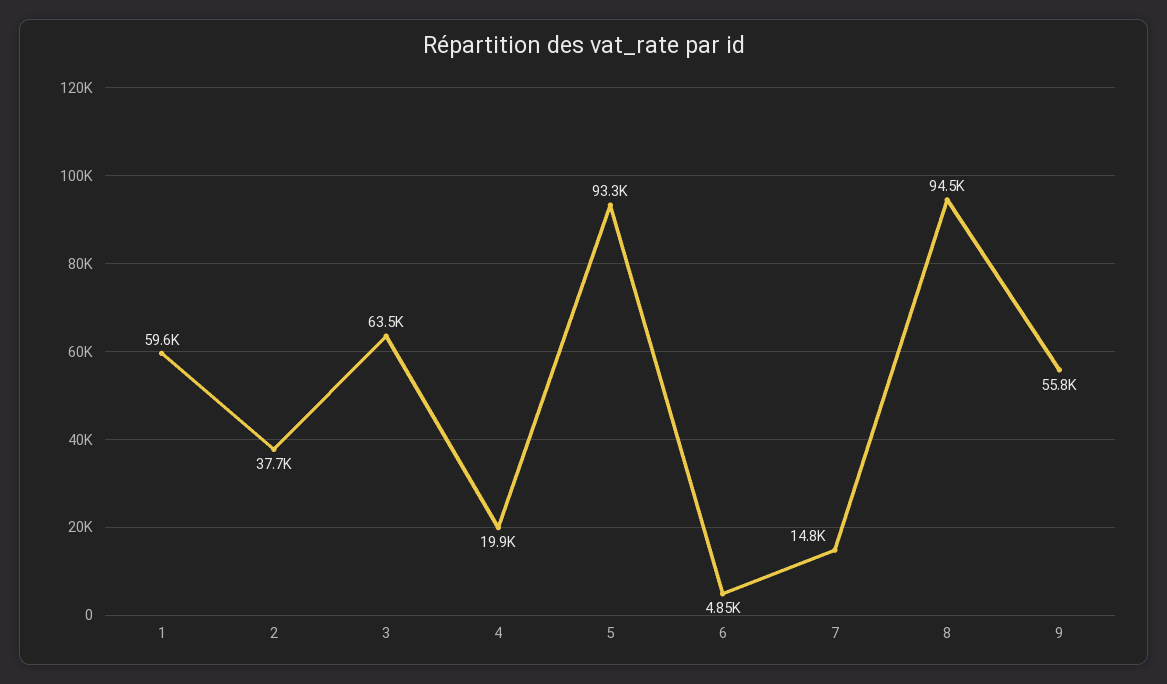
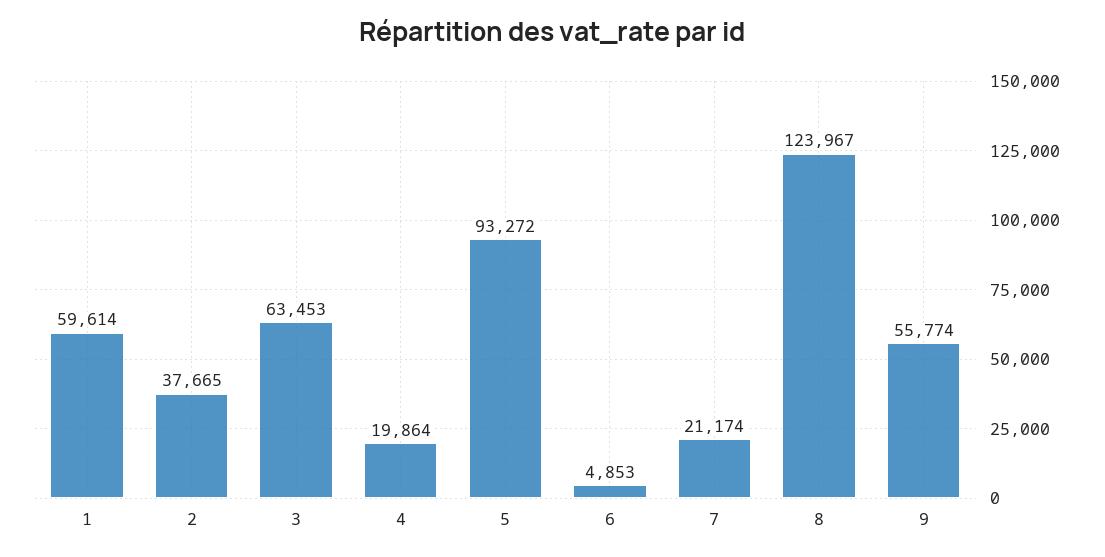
7: 14800 -> 21174
8: 94500 -> 123967

